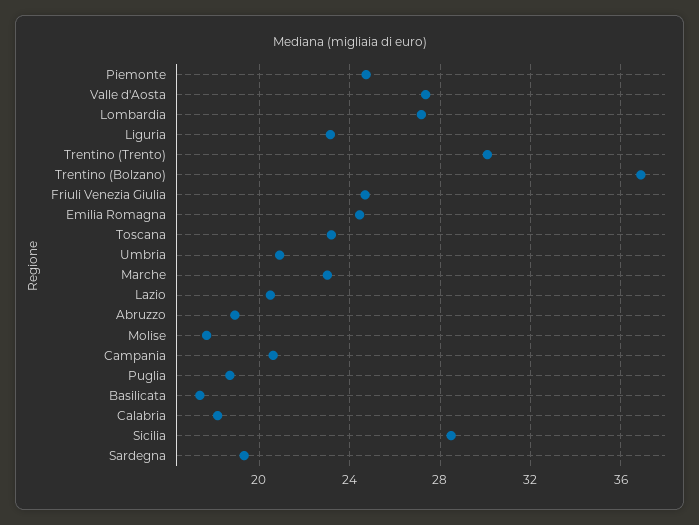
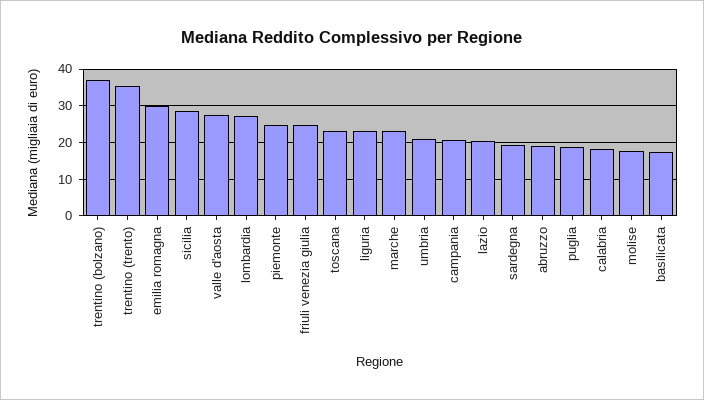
Trentino (Trento): 30 -> 36
Emilia Romagna: 24.5 -> 30

